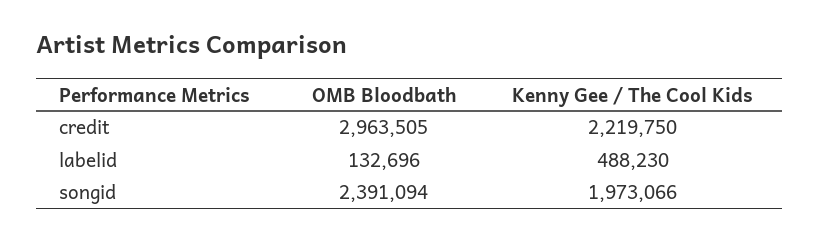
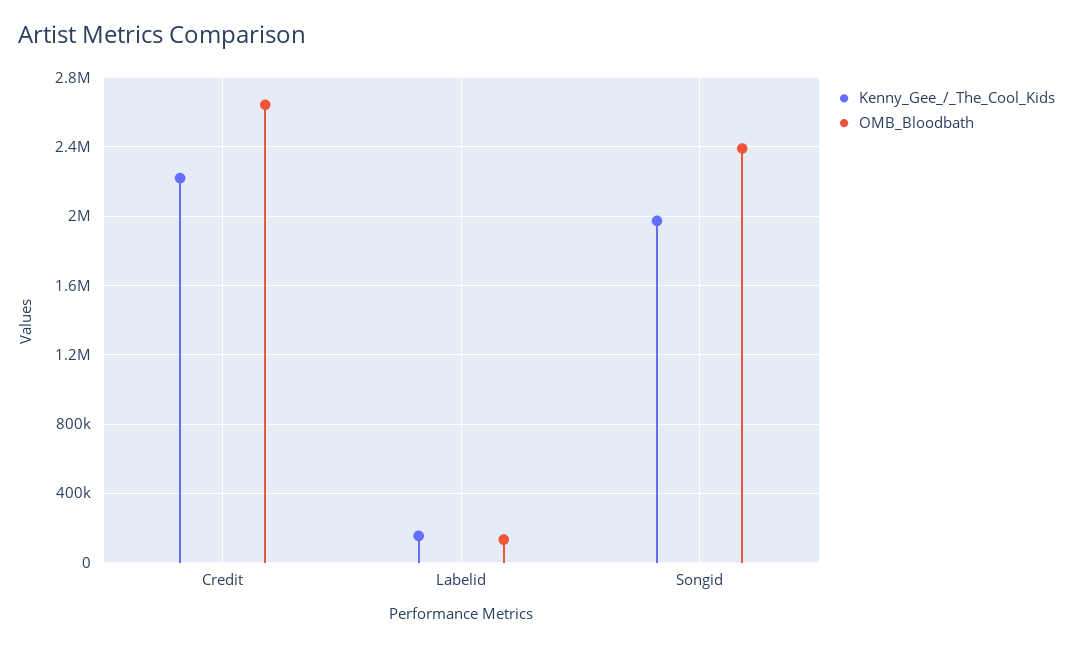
OMB Bloodbath, credit: 2963505 -> 2650000
Kenny Gee / The Cool Kids, labelid: 488230 -> 150000

